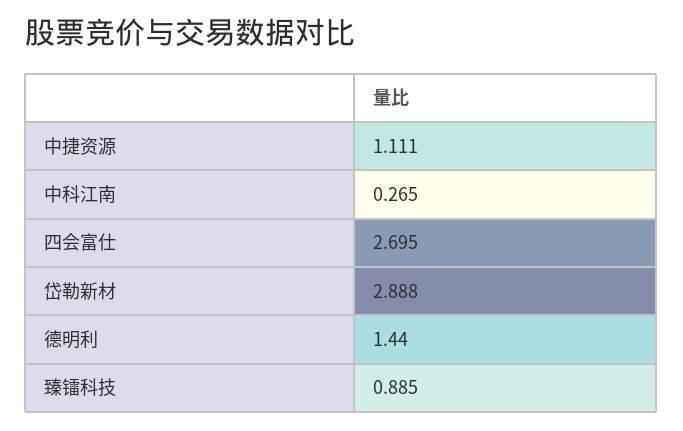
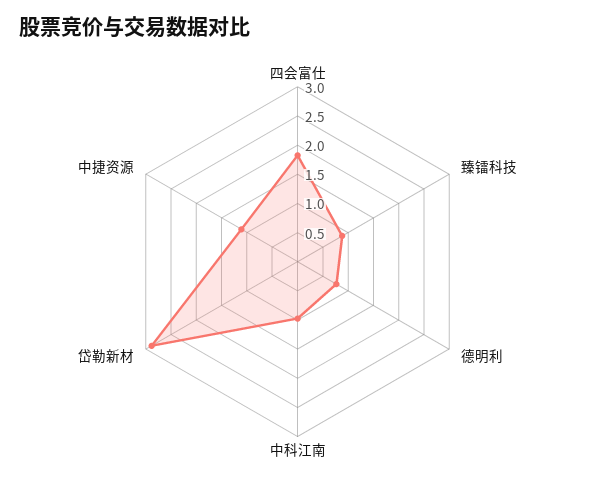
中科江南: 0.265 -> 1
四会富仕: 2.695 -> 1.75
德明利: 1.44 -> 0.75

